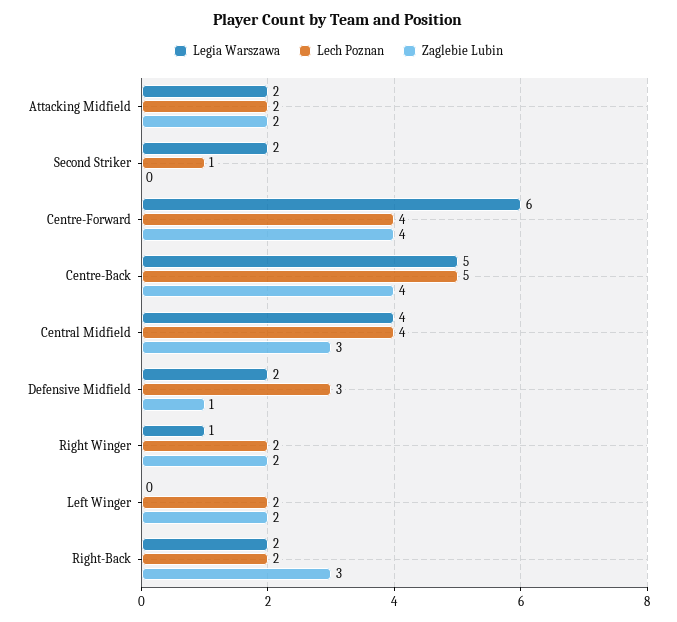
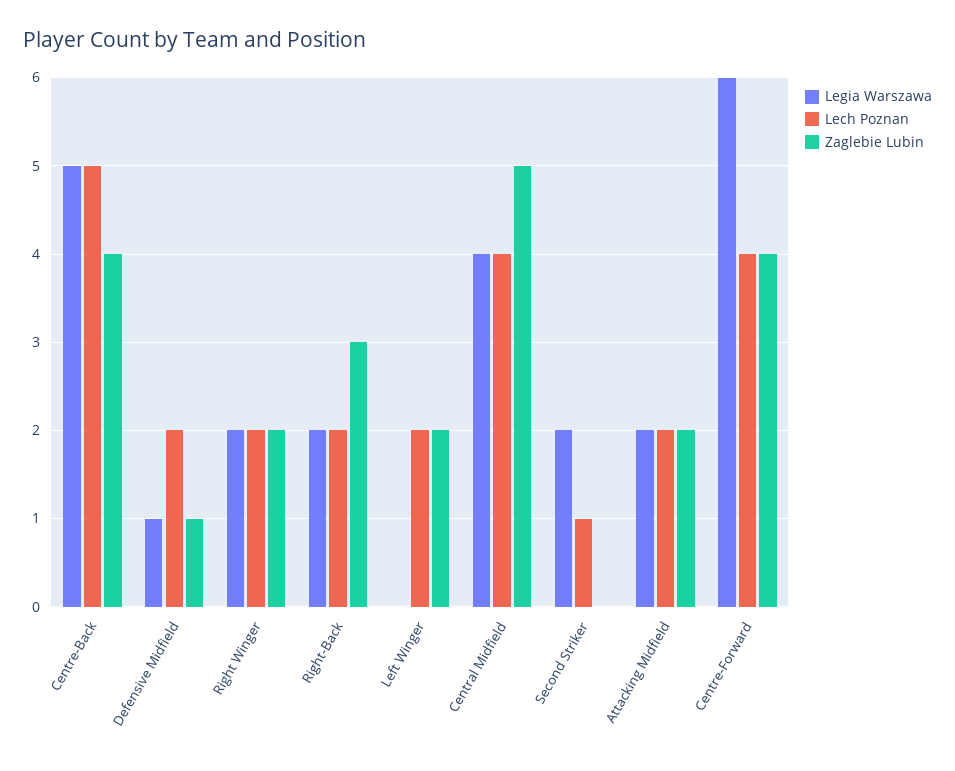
Zaglebie Lubin, Central Midfield: 3 -> 5
Legia Warszawa, Defensive Midfield: 2 -> 1
Lech Poznan, Defensive Midfield: 3 -> 2
Legia Warszawa, Right Winger: 1 -> 2

